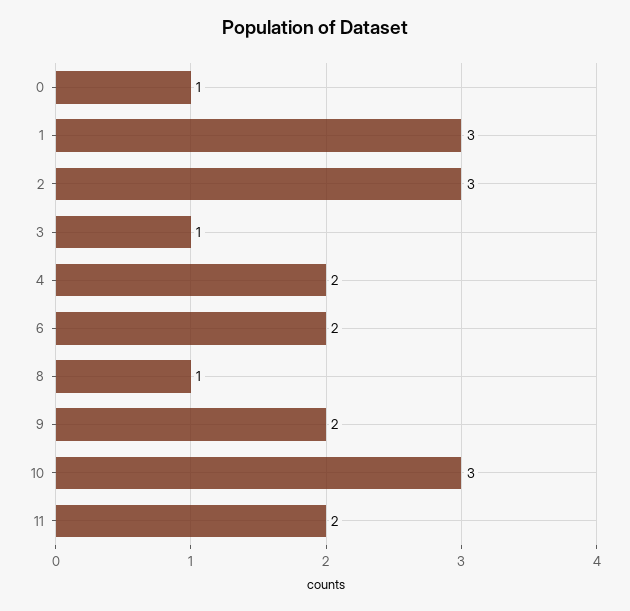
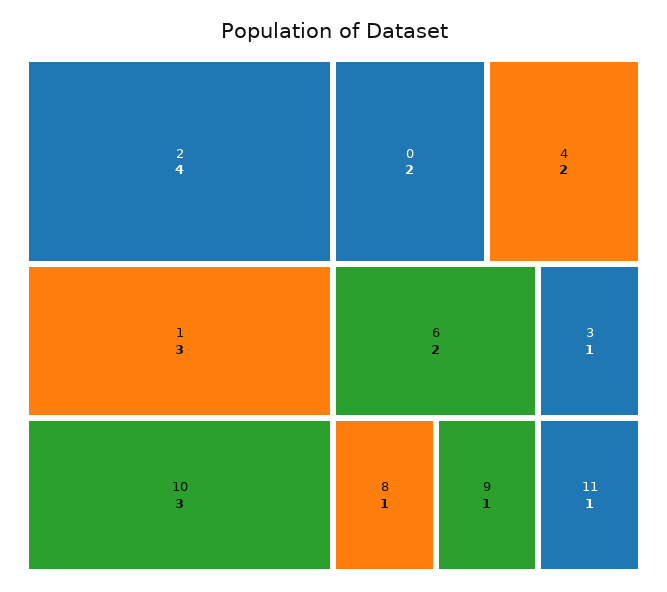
0: 1 -> 2
2: 3 -> 4
9: 2 -> 1
11: 2 -> 1

